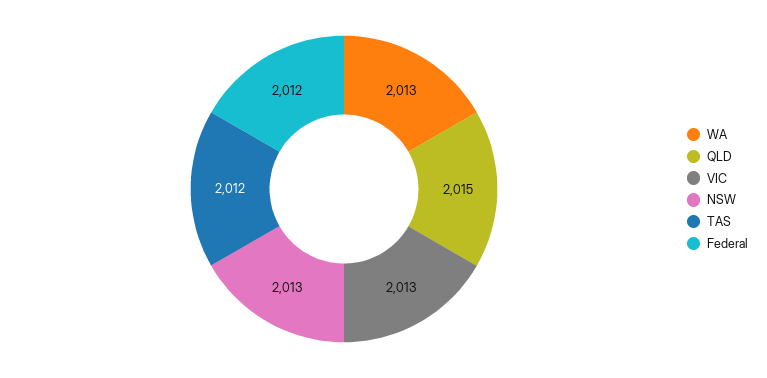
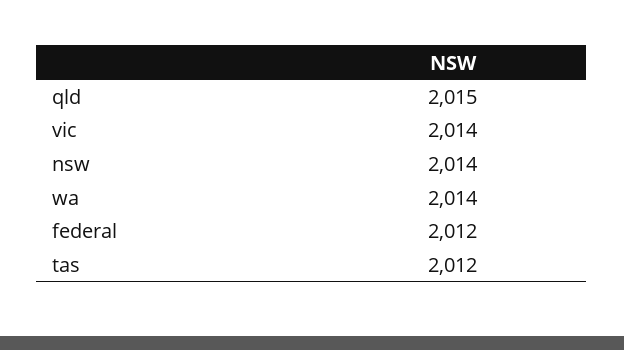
WA: 2013 -> 2014
VIC: 2013 -> 2014
NSW: 2013 -> 2014

